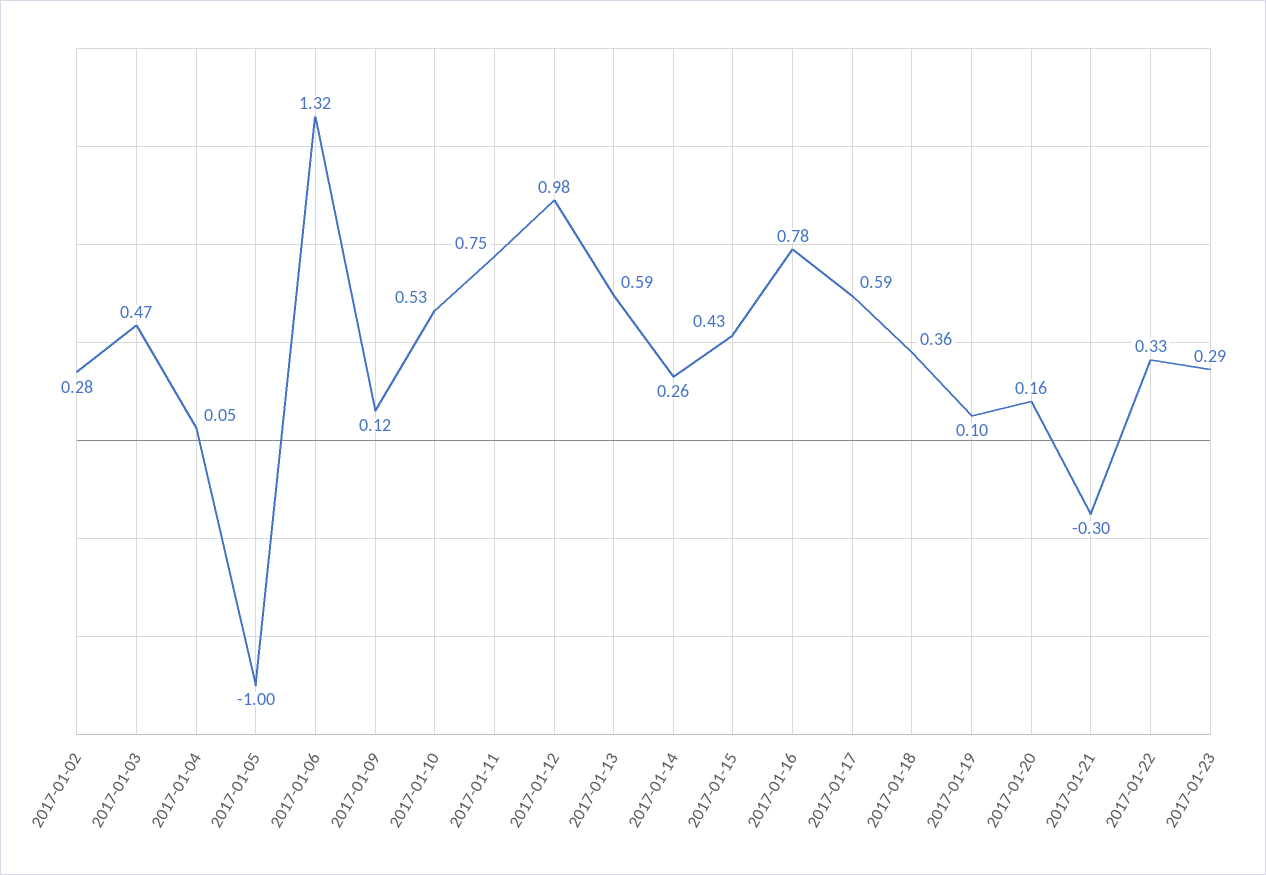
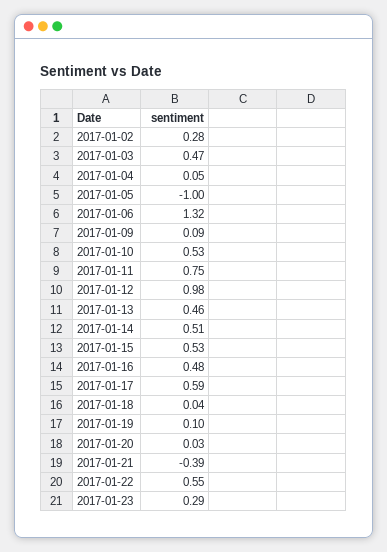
2017-01-09: 0.12 -> 0.09
2017-01-13: 0.59 -> 0.46
2017-01-14: 0.26 -> 0.51
2017-01-15: 0.43 -> 0.53
2017-01-16: 0.78 -> 0.48
2017-01-18: 0.36 -> 0.04
2017-01-20: 0.16 -> 0.03
2017-01-21: -0.3 -> -0.39
2017-01-22: 0.33 -> 0.55

